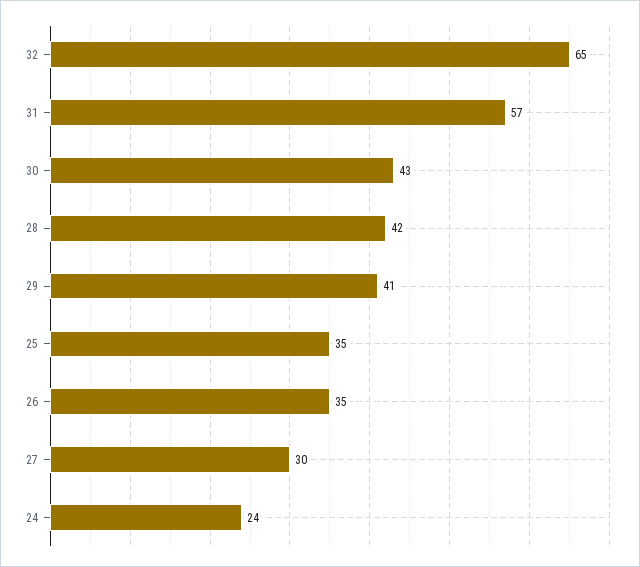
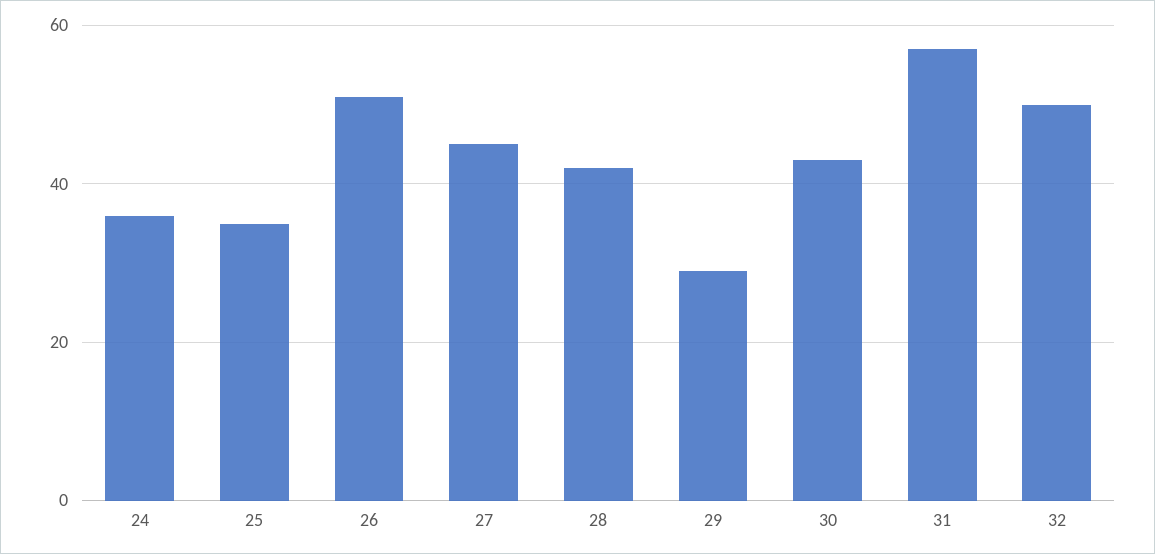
32: 65 -> 50
29: 41 -> 30
26: 35 -> 50
27: 30 -> 45
24: 24 -> 35

